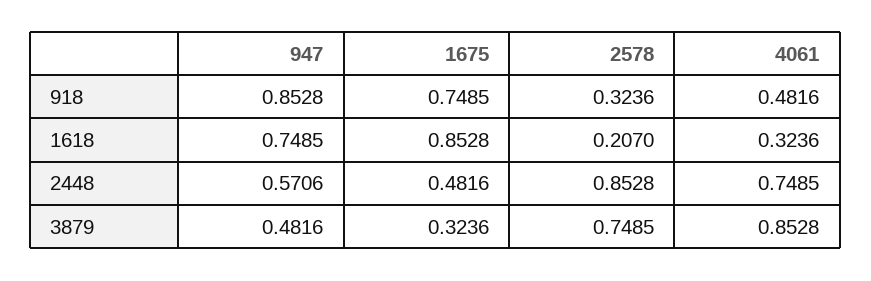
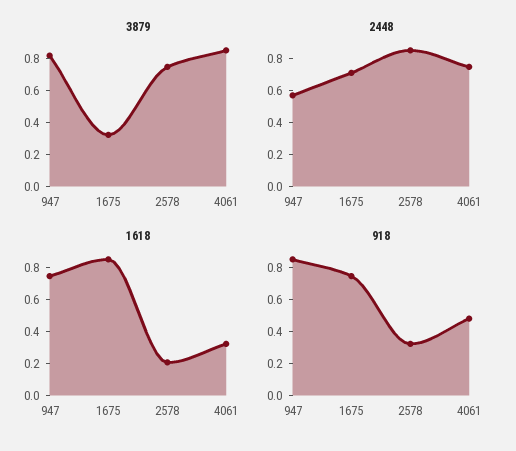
2448, 1675: 0.4816 -> 0.7
3879, 947: 0.4816 -> 0.8

